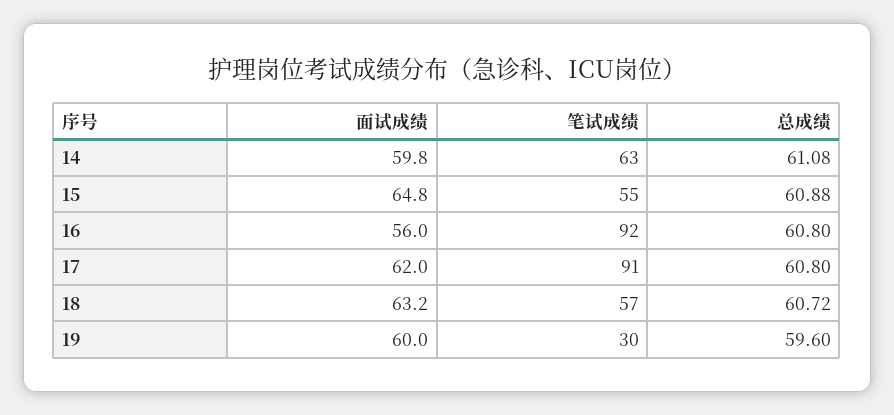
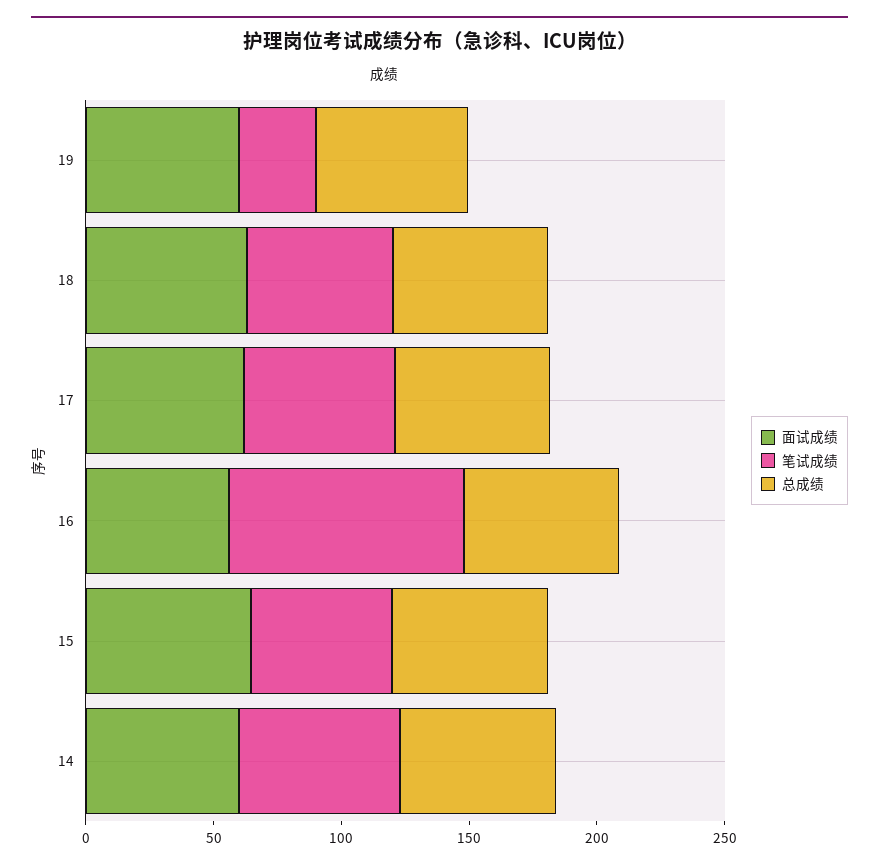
笔试成绩, 17: 91 -> 60

